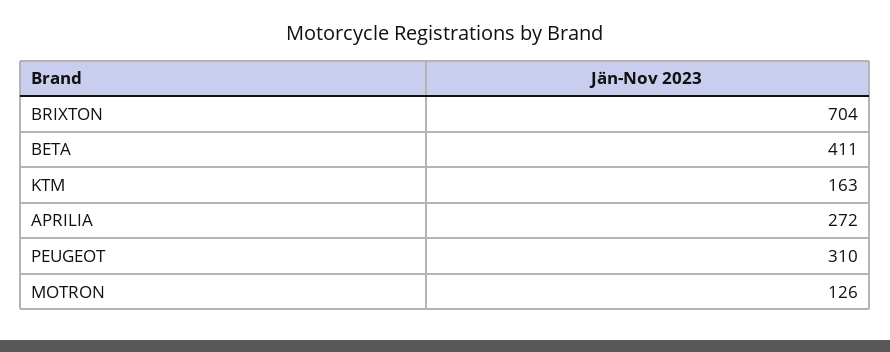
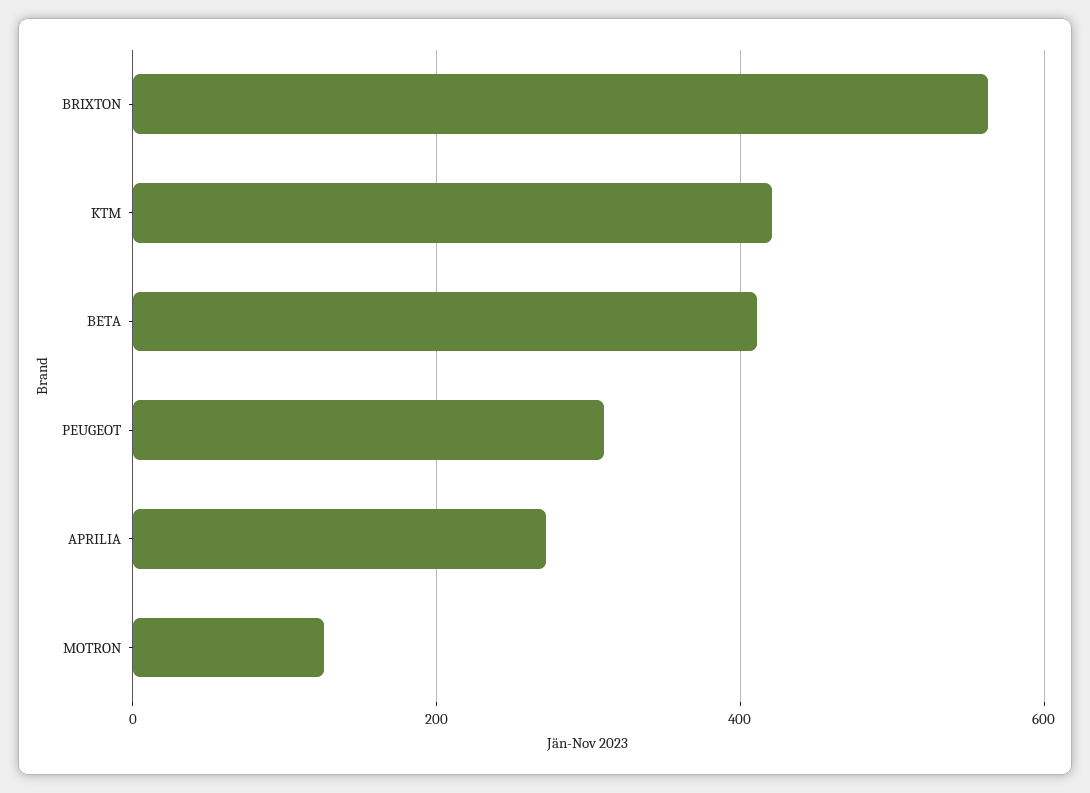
BRIXTON: 704 -> 560
KTM: 163 -> 420

